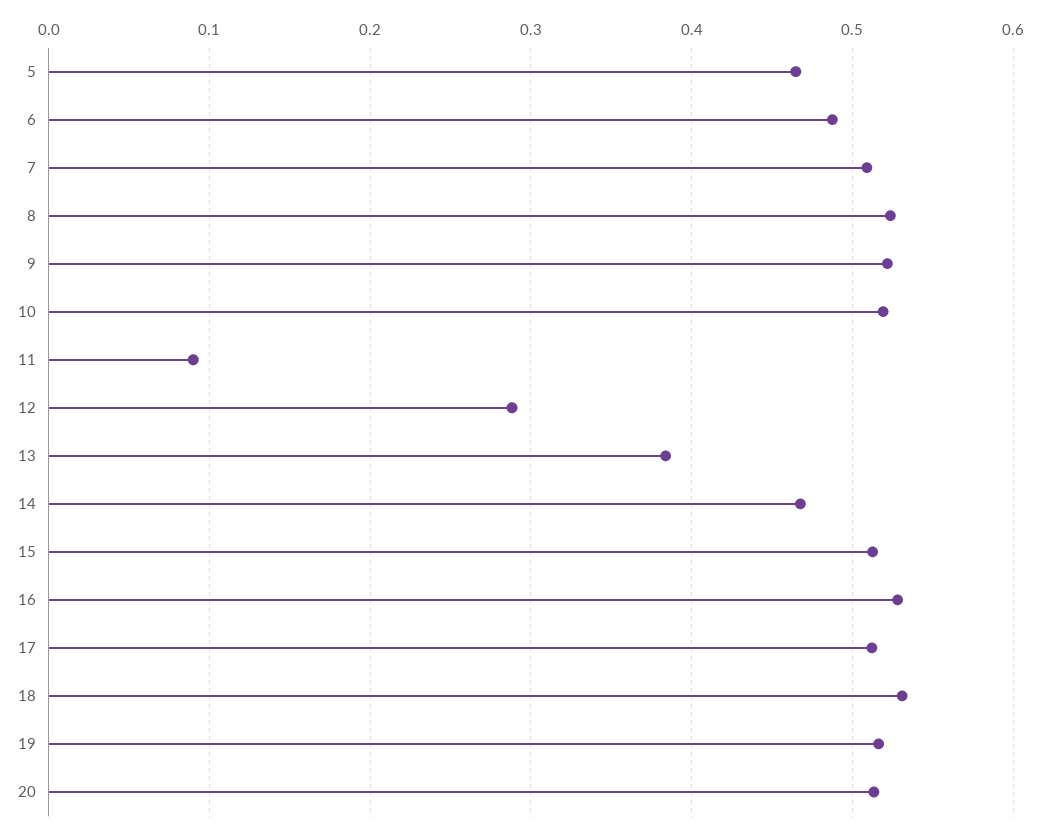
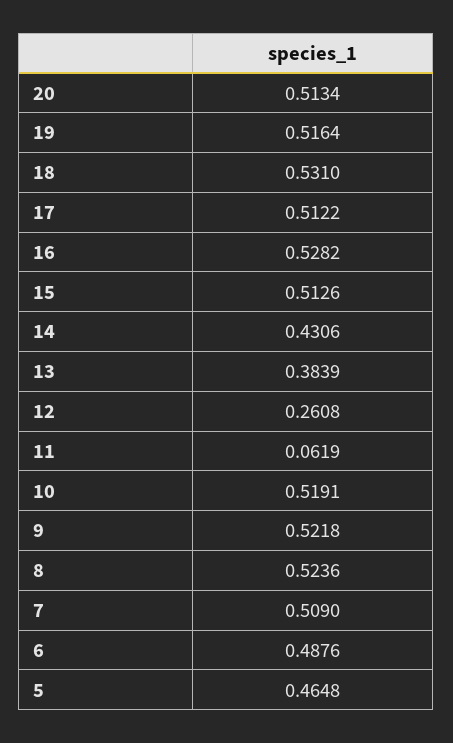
11: 0.09 -> 0.0619
12: 0.29 -> 0.2608
14: 0.47 -> 0.4306

